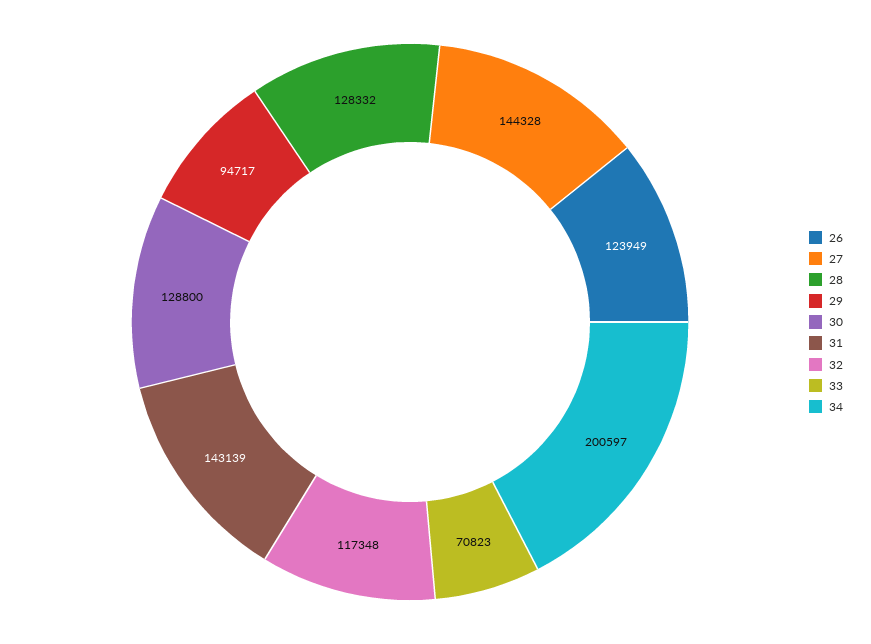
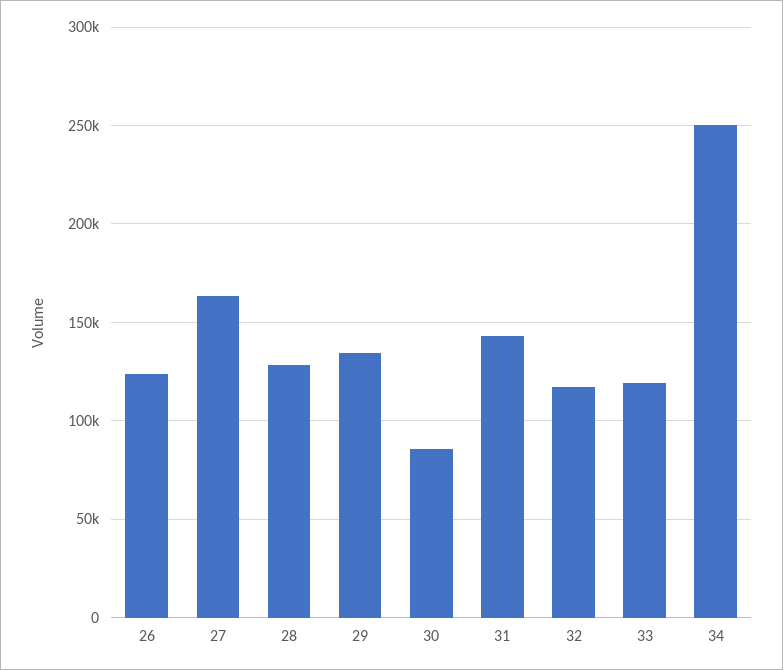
27: 144328 -> 165000
29: 94717 -> 135000
30: 128800 -> 85000
33: 70823 -> 120000
34: 200597 -> 250000

